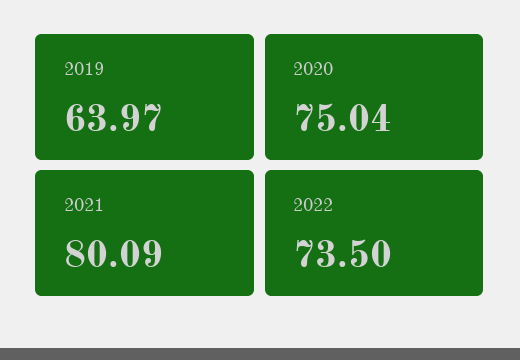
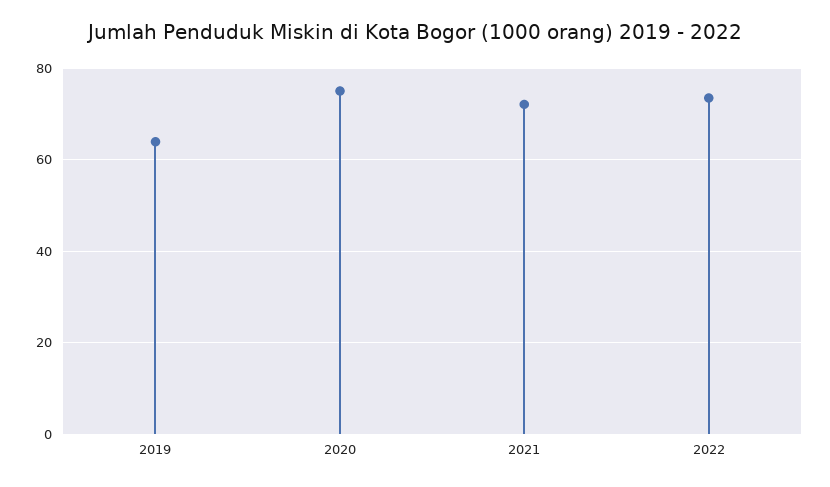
2021: 80.09 -> 72

